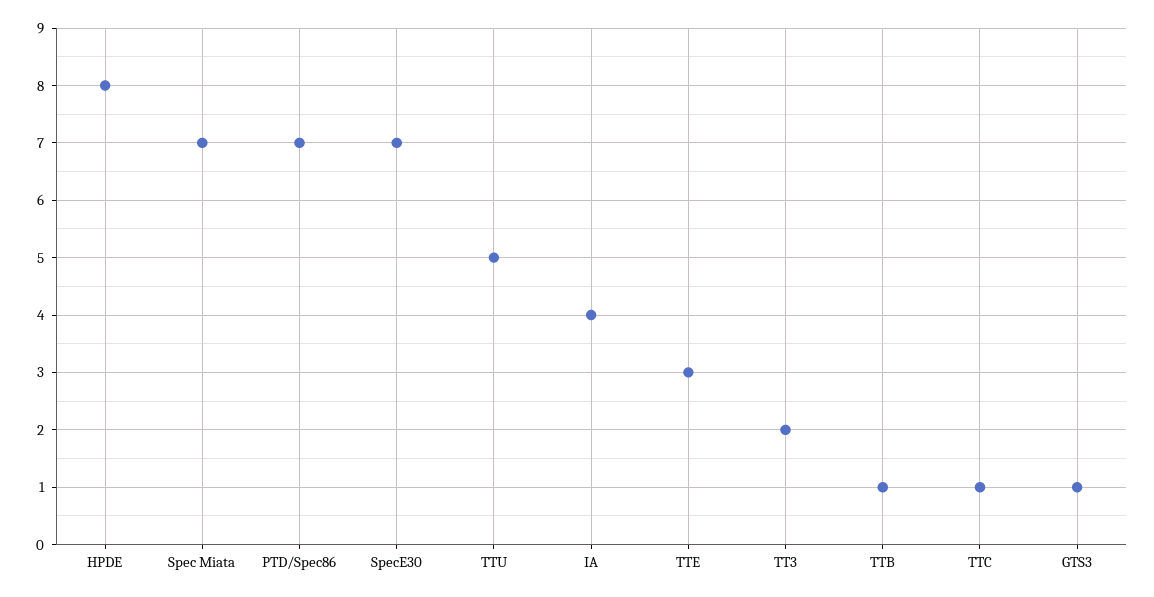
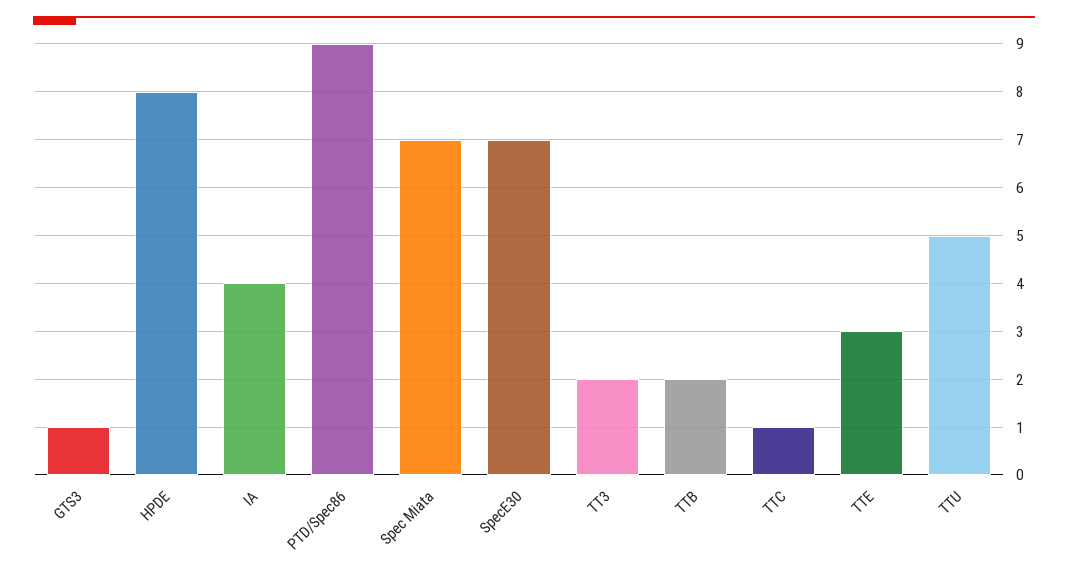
PTD/Spec86: 7 -> 9
TTB: 1 -> 2

